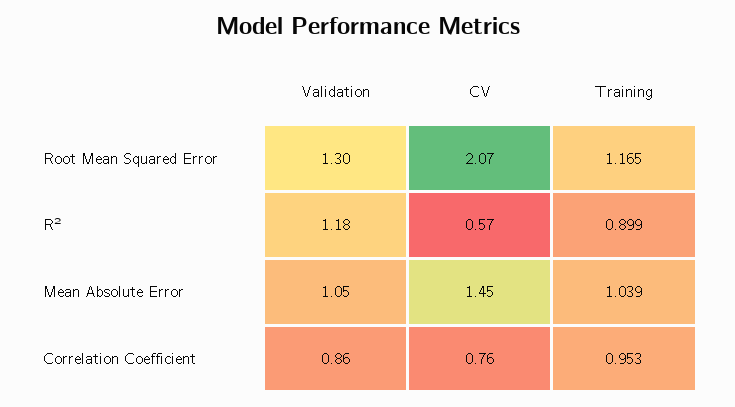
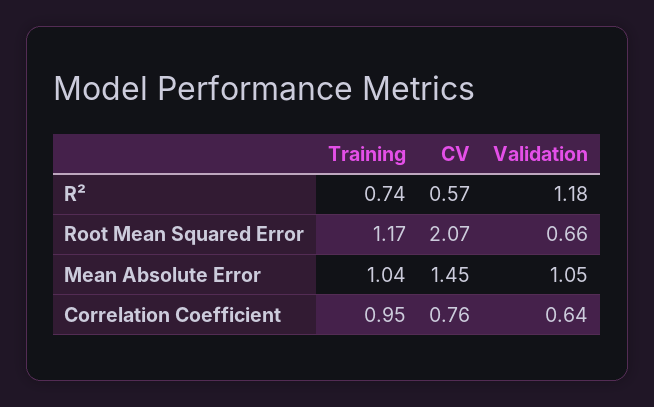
Validation, Root Mean Squared Error: 1.3 -> 0.66
Training, R²: 0.899 -> 0.74
Validation, Correlation Coefficient: 0.86 -> 0.64

